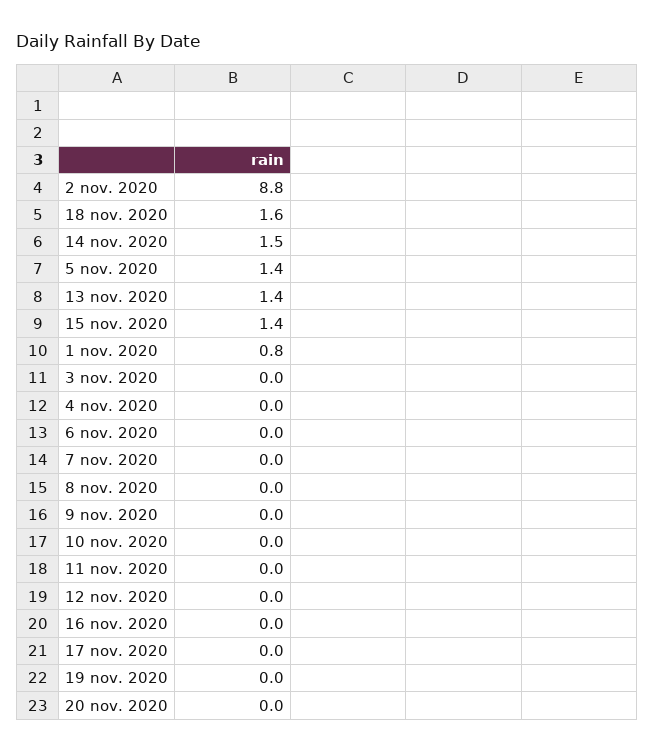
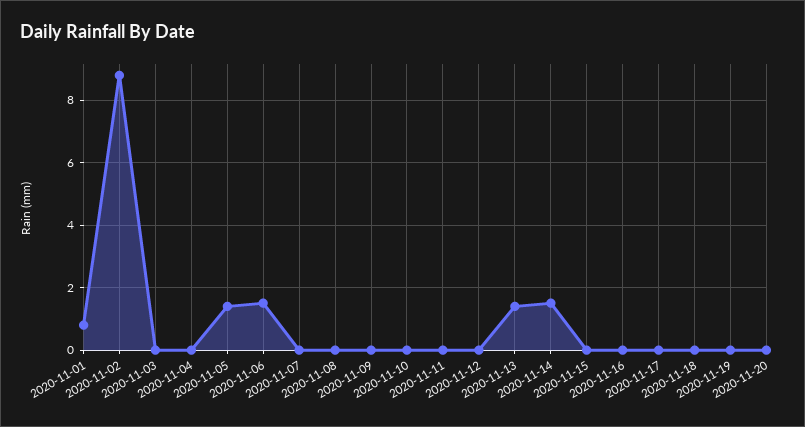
18 nov. 2020: 1.6 -> 0
15 nov. 2020: 1.4 -> 0
6 nov. 2020: 0 -> 1.5

